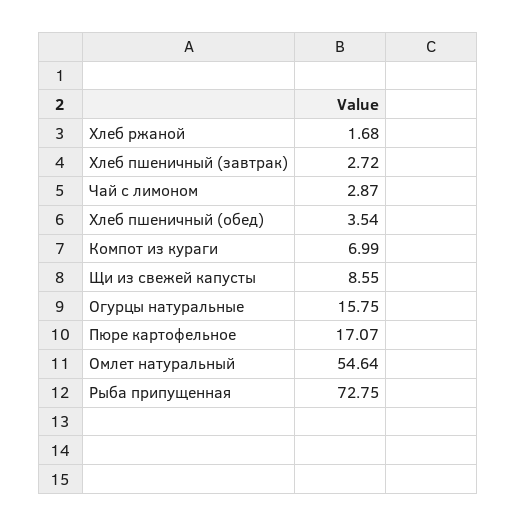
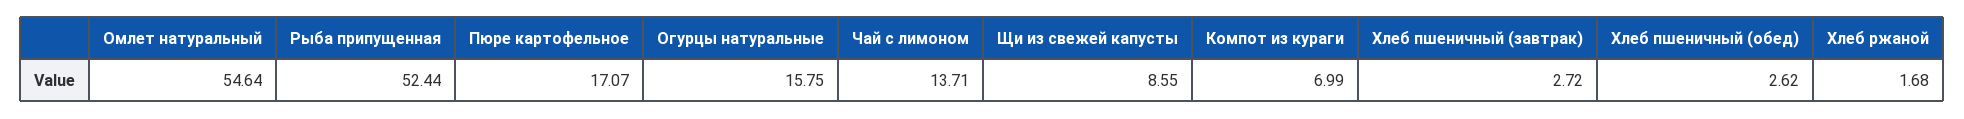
Чай с лимоном: 2.87 -> 13.71
Хлеб пшеничный (обед): 3.54 -> 2.62
Рыба припущенная: 72.75 -> 52.44

